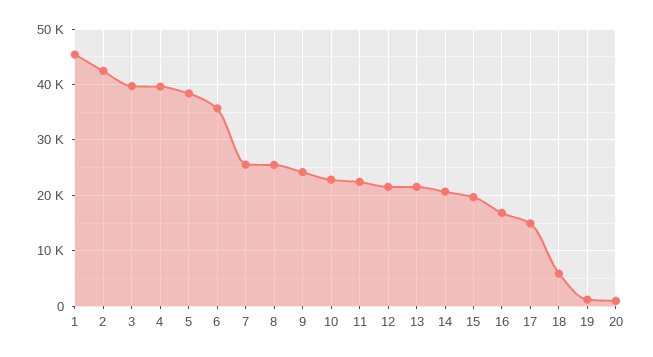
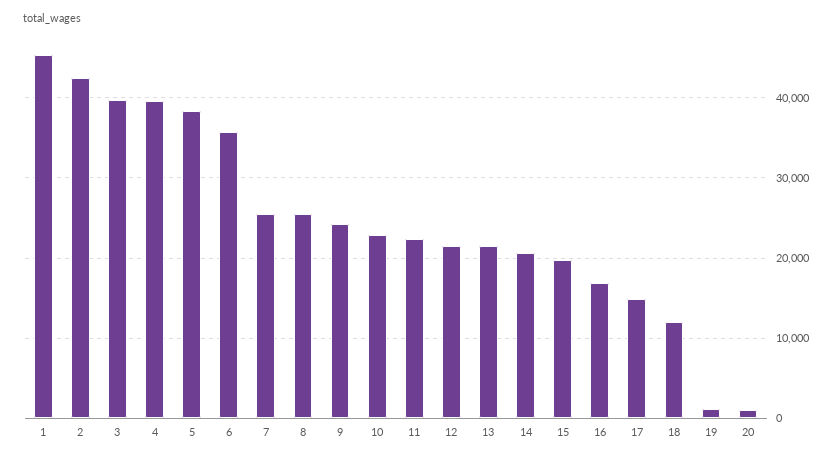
18: 6000 -> 12000

